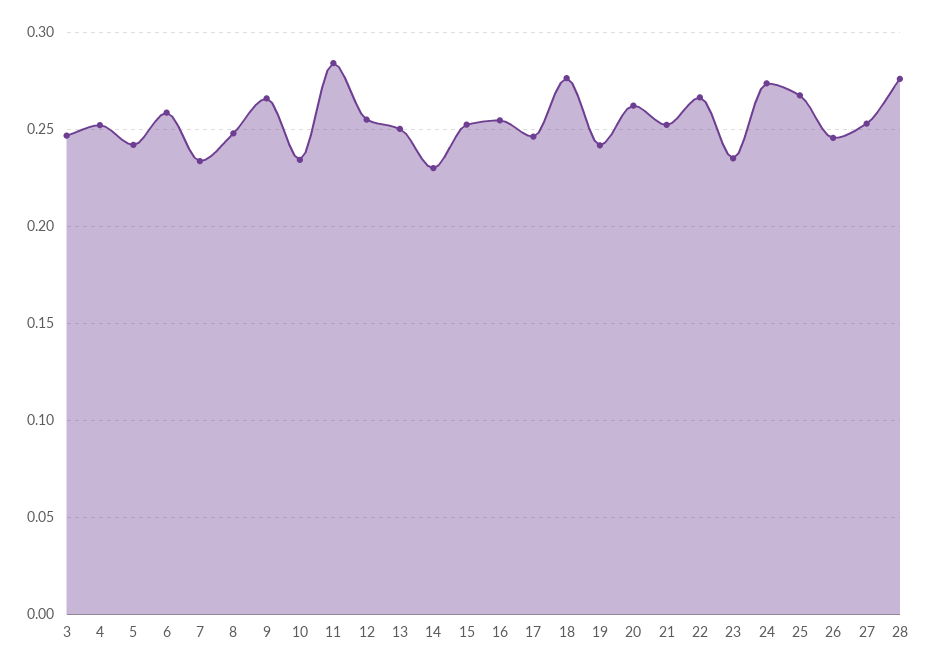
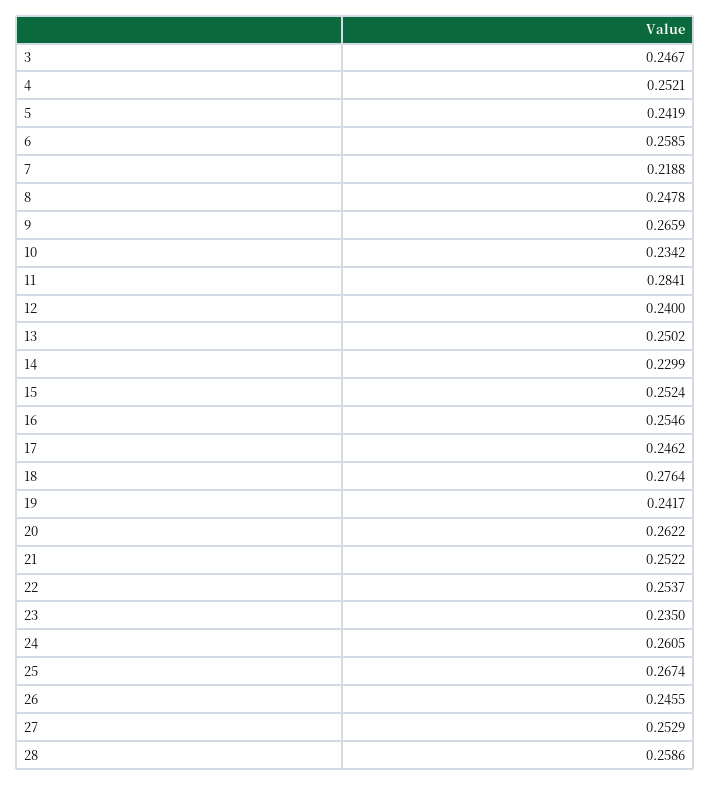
7: 0.235 -> 0.2188
12: 0.255 -> 0.24
22: 0.265 -> 0.2537
24: 0.275 -> 0.2605
28: 0.275 -> 0.2586

